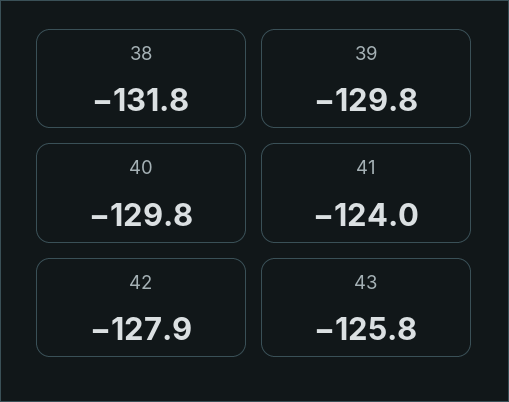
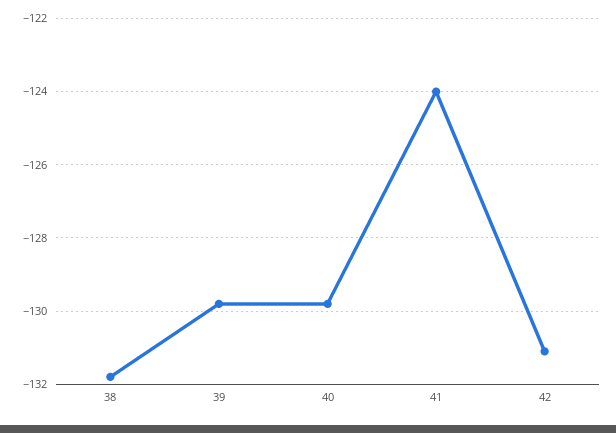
42: -127.9 -> -131
43: -125.8 -> none

